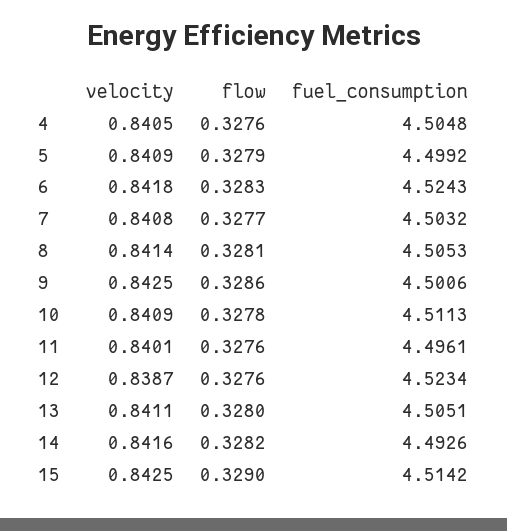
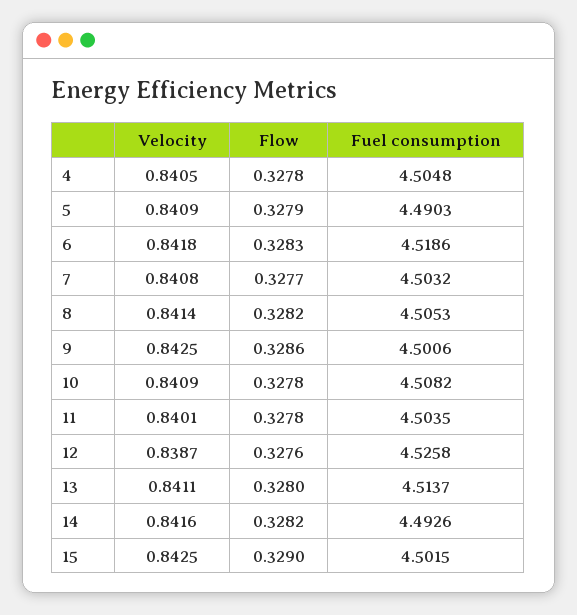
flow, 4: 0.3276 -> 0.3278
fuel_consumption, 5: 4.4992 -> 4.4903
fuel_consumption, 6: 4.5243 -> 4.5186
flow, 8: 0.3281 -> 0.3282
fuel_consumption, 10: 4.5113 -> 4.5082
flow, 11: 0.3276 -> 0.3278
fuel_consumption, 11: 4.4961 -> 4.5035
fuel_consumption, 12: 4.5234 -> 4.5258
fuel_consumption, 13: 4.5051 -> 4.5137
fuel_consumption, 15: 4.5142 -> 4.5015

